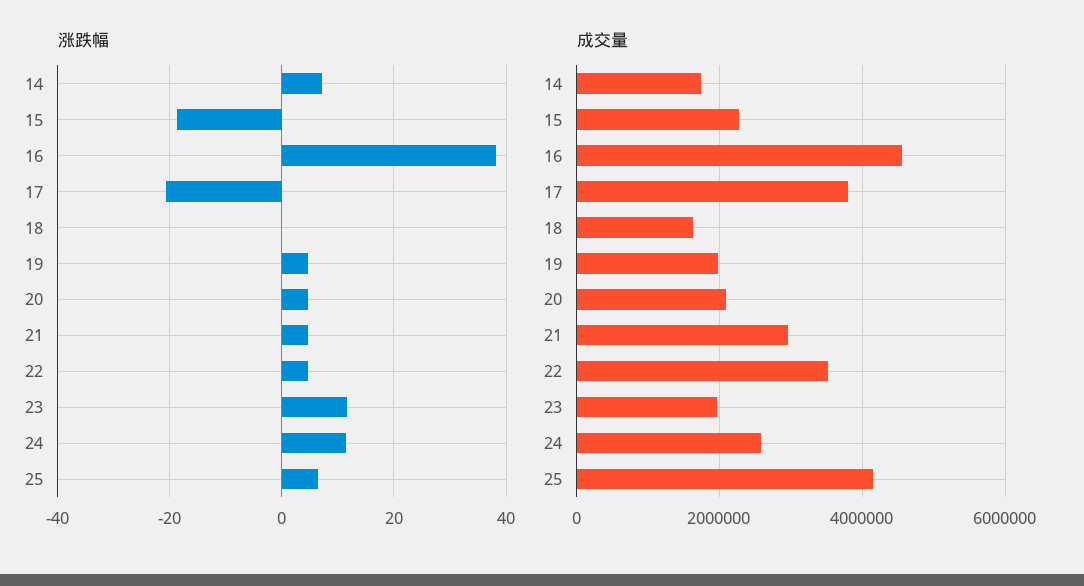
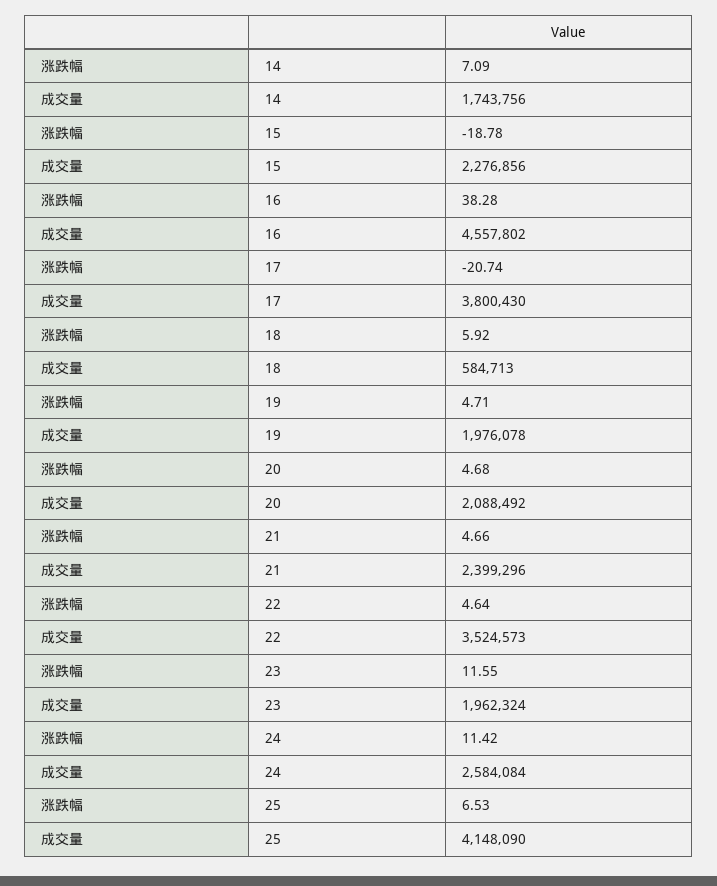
涨跌幅, 18: 0 -> 5.92
成交量, 18: 1600000 -> 584713
成交量, 21: 3000000 -> 2399296

